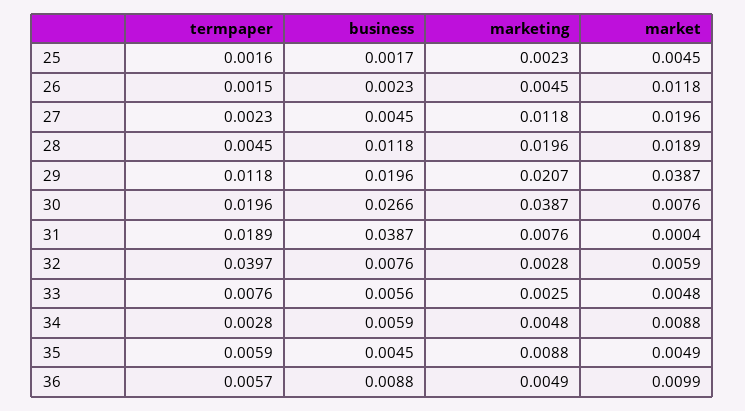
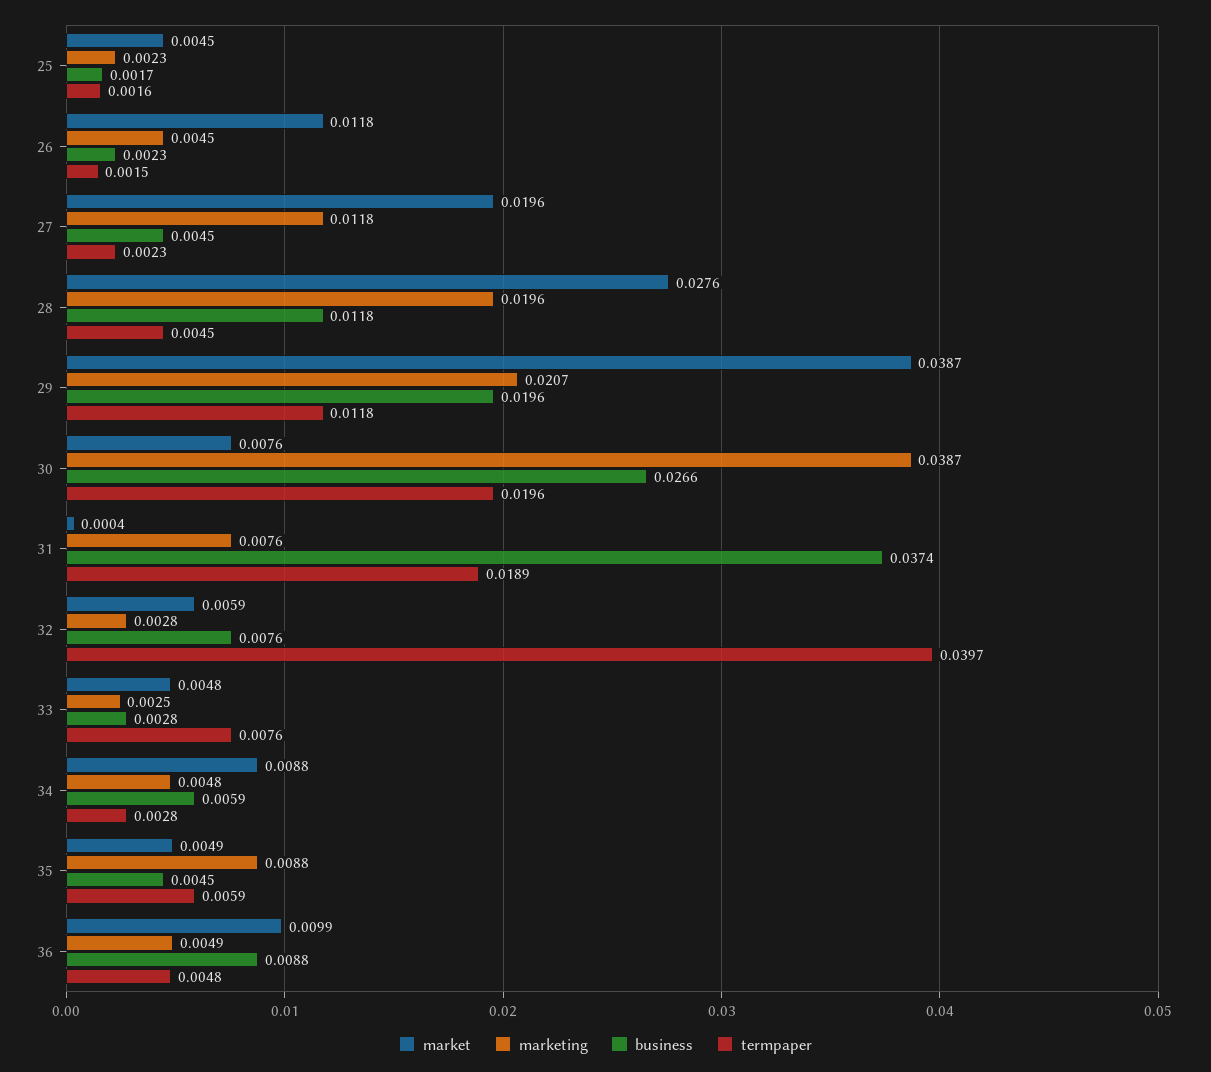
market, 28: 0.0189 -> 0.0276
business, 31: 0.0387 -> 0.0374
business, 33: 0.0056 -> 0.0028
termpaper, 36: 0.0057 -> 0.0048

